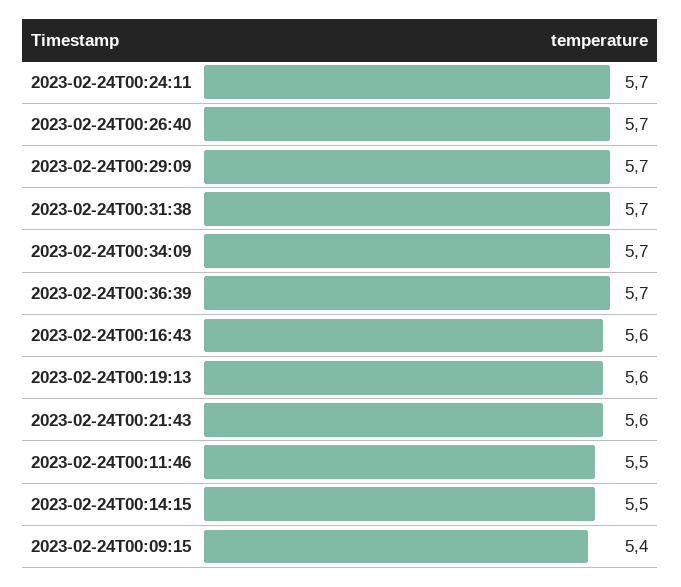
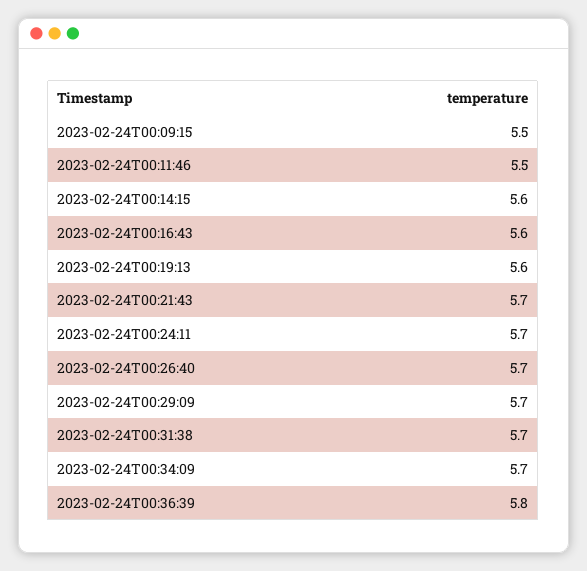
2023-02-24T00:36:39: 5.7 -> 5.8
2023-02-24T00:21:43: 5.6 -> 5.7
2023-02-24T00:14:15: 5.5 -> 5.6
2023-02-24T00:09:15: 5.4 -> 5.5

